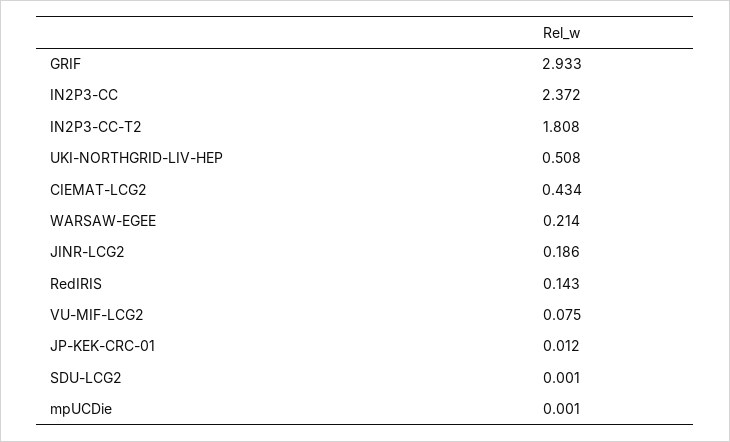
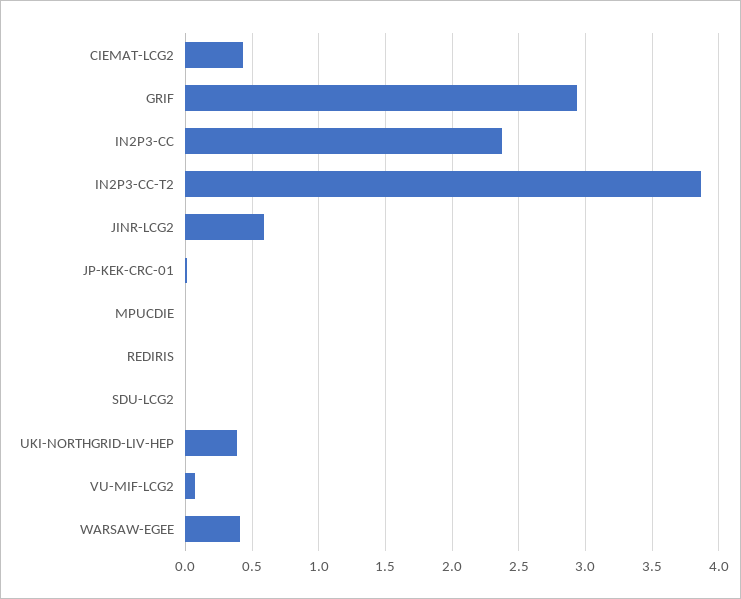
IN2P3-CC-T2: 1.808 -> 3.85
UKI-NORTHGRID-LIV-HEP: 0.508 -> 0.4
WARSAW-EGEE: 0.214 -> 0.4
JINR-LCG2: 0.186 -> 0.6
RedIRIS: 0.143 -> 0

